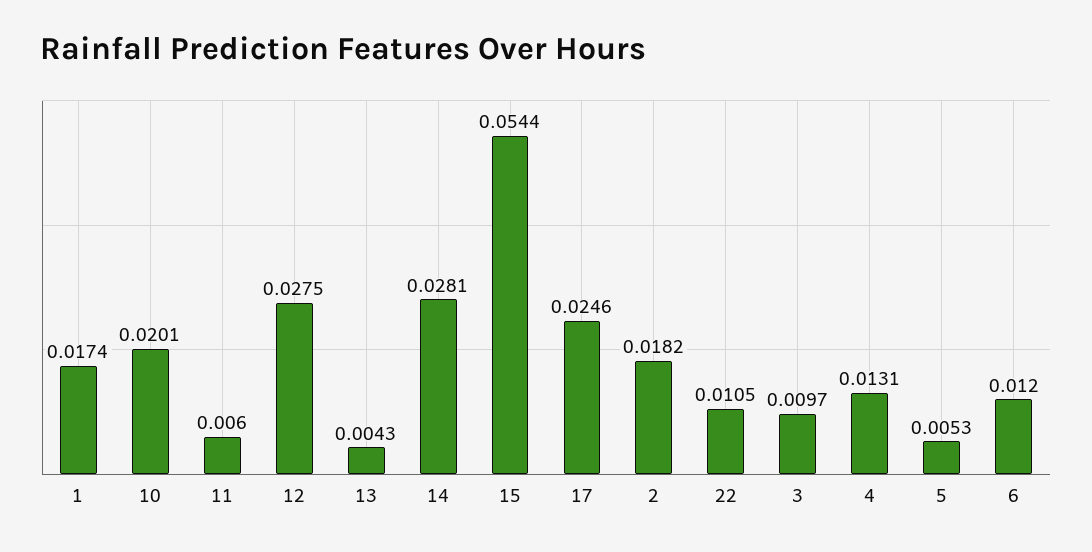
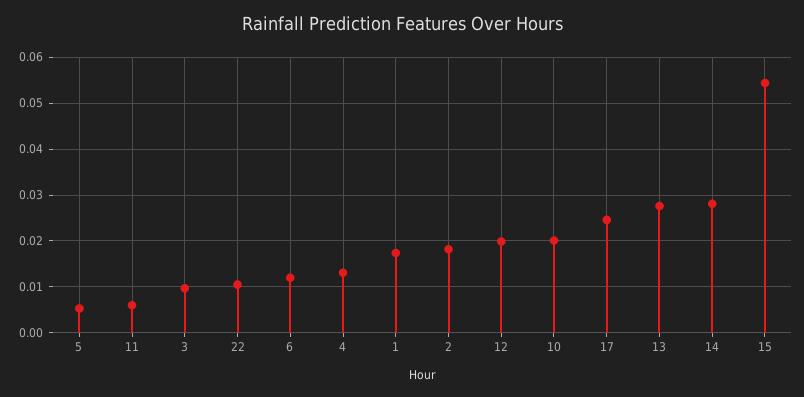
12: 0.0275 -> 0.02
13: 0.0043 -> 0.028

